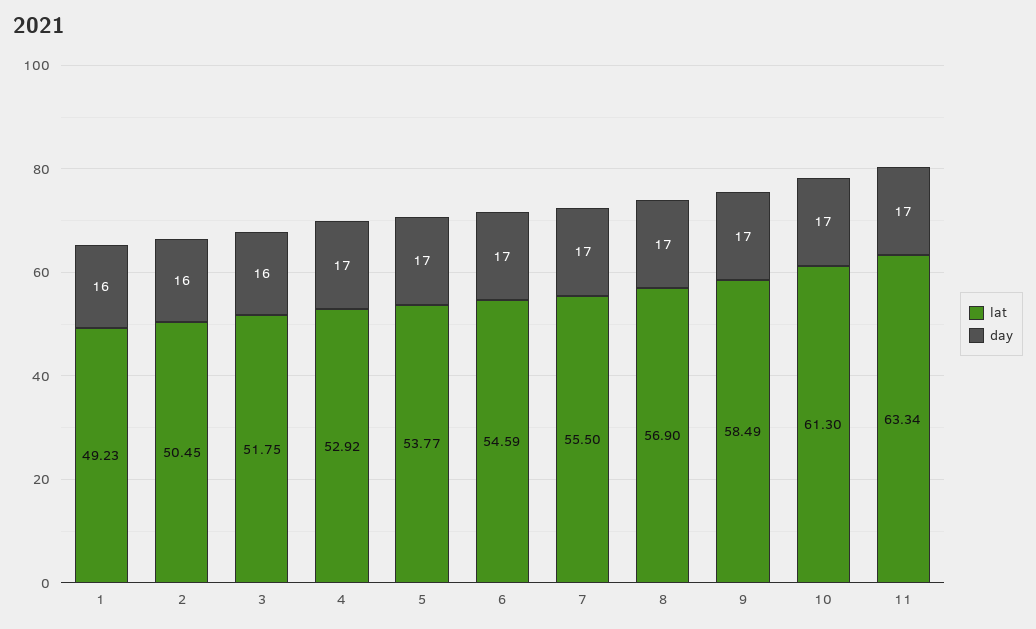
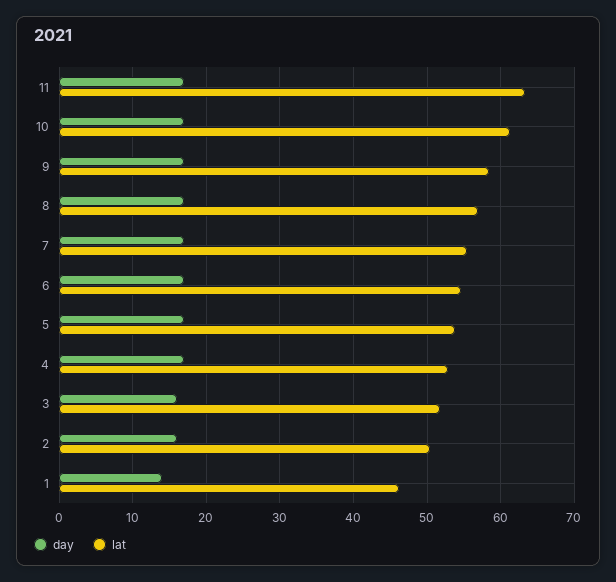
lat, 1: 49.23 -> 46
day, 1: 16 -> 14

